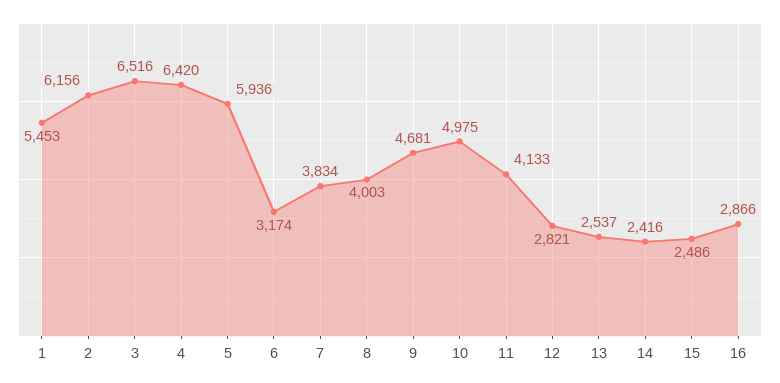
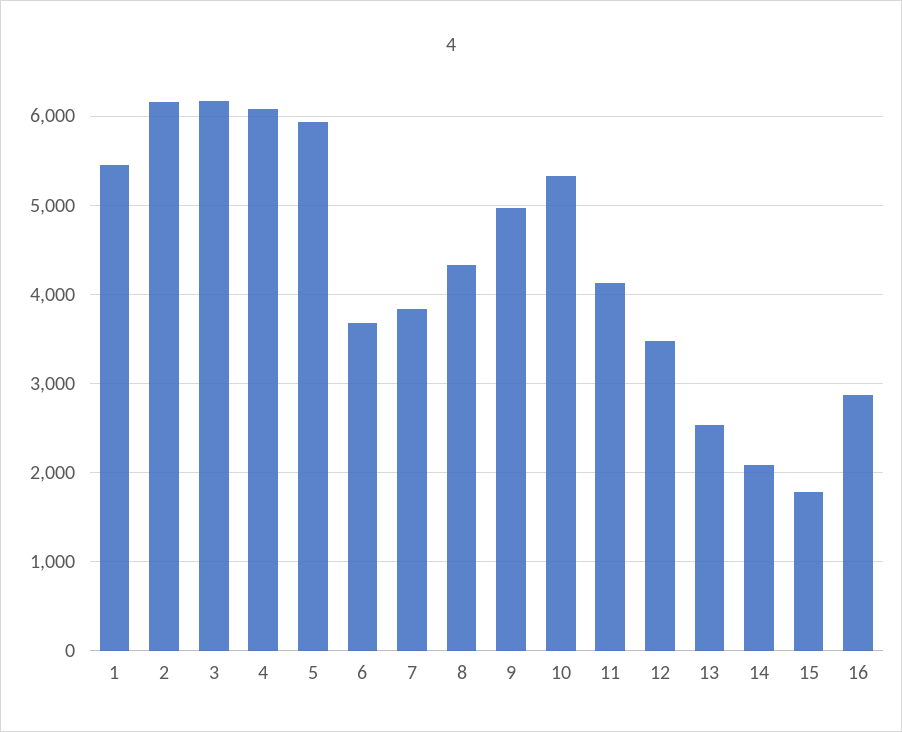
3: 6516 -> 6200
4: 6420 -> 6100
6: 3174 -> 3700
8: 4003 -> 4300
9: 4681 -> 5000
10: 4975 -> 5300
12: 2821 -> 3500
14: 2416 -> 2100
15: 2486 -> 1800

